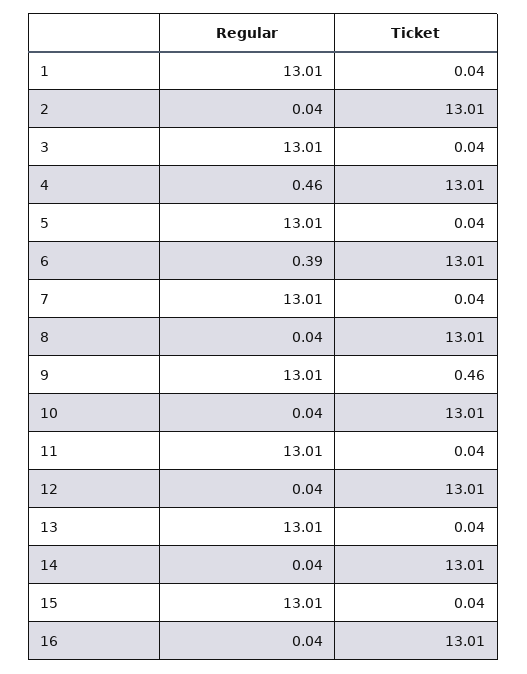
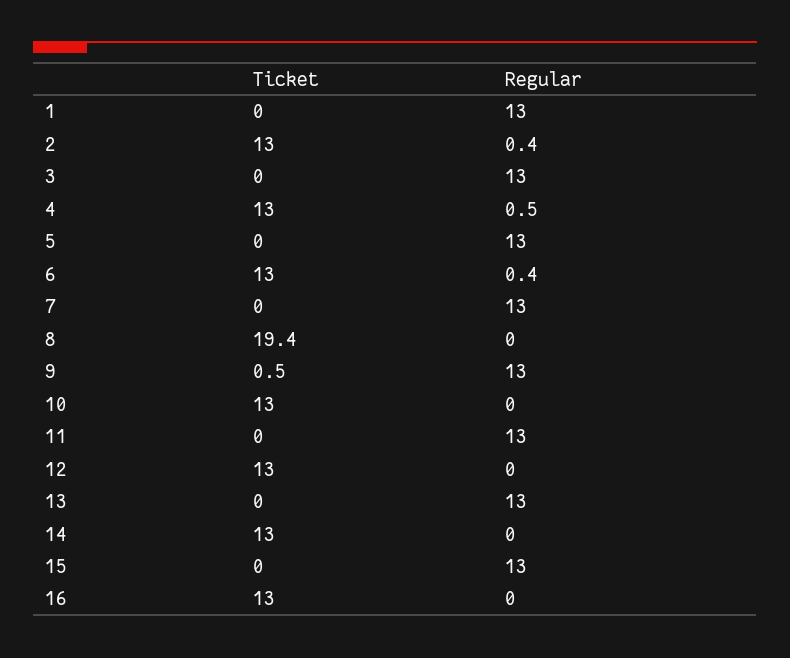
Regular, 2: 0.04 -> 0.4
Ticket, 8: 13.01 -> 19.4

